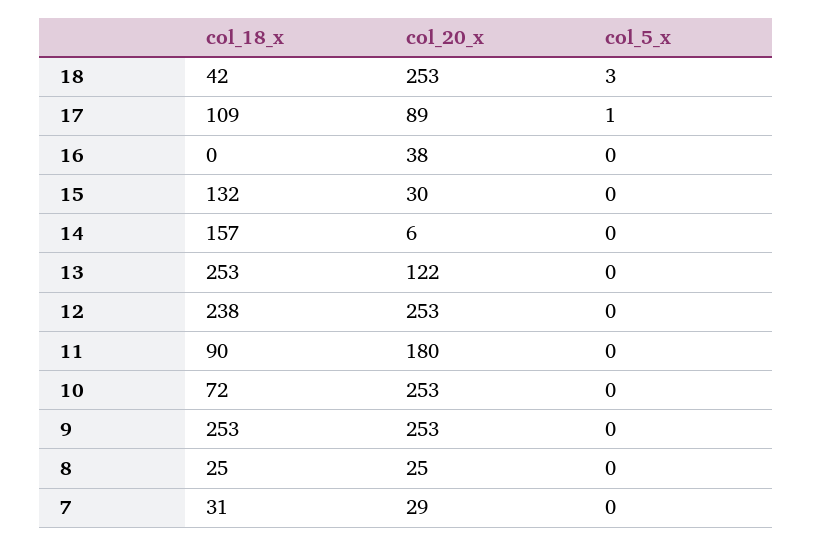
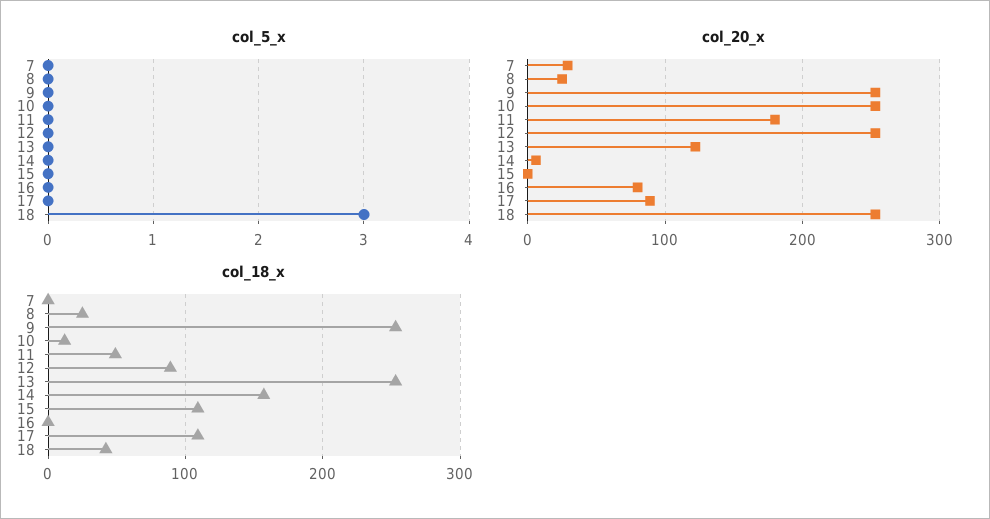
col_5_x, 17: 1 -> 0
col_20_x, 16: 38 -> 80
col_18_x, 15: 132 -> 110
col_20_x, 15: 30 -> 0
col_18_x, 12: 238 -> 90
col_18_x, 11: 90 -> 50
col_18_x, 10: 72 -> 10
col_18_x, 7: 31 -> 0

